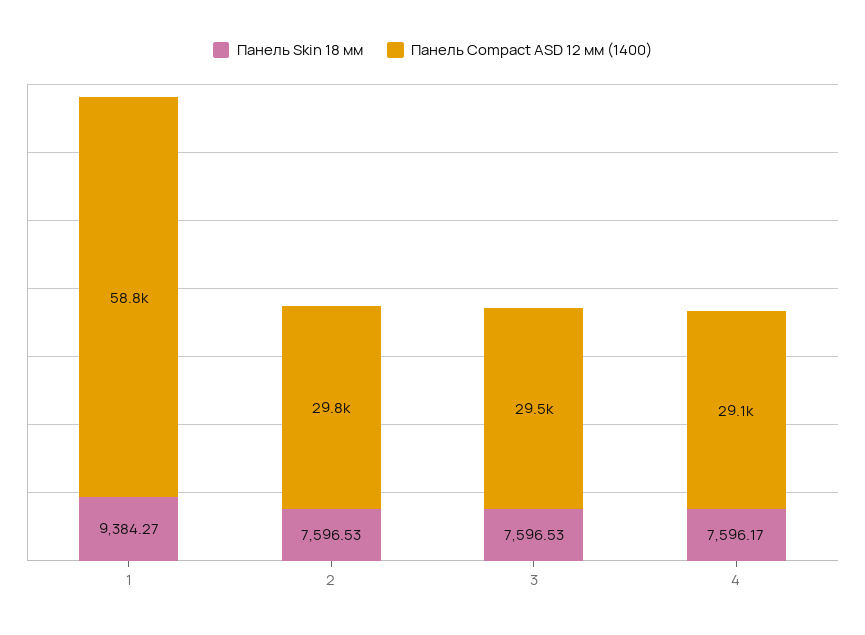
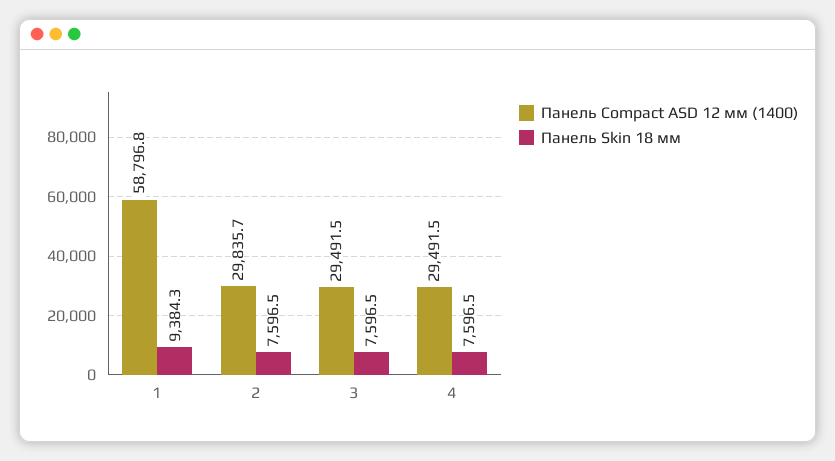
Панель Skin 18 мм, 4: 7596.17 -> 7596.5
Панель Compact ASD 12 мм (1400), 4: 29100 -> 29491.5

